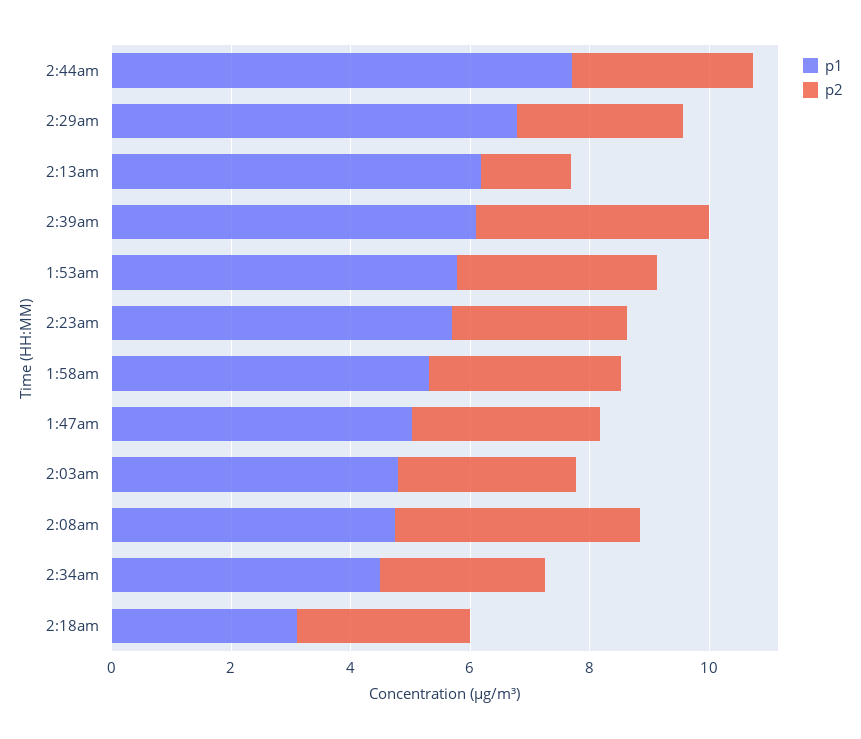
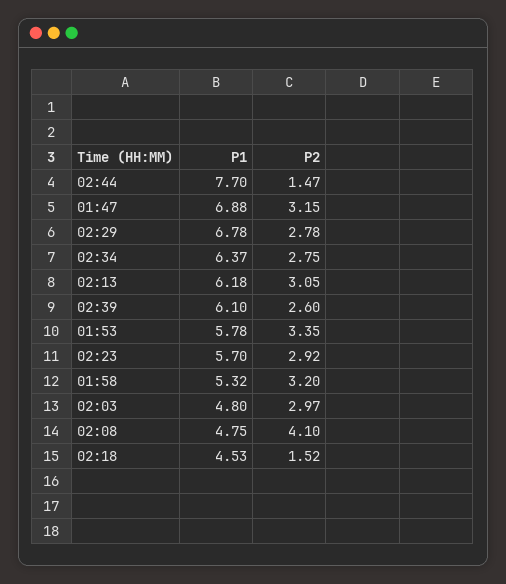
p2, 2:44am: 3 -> 1.47
p2, 2:13am: 1.5 -> 3.05
p2, 2:39am: 4 -> 2.6
p1, 1:47am: 5 -> 6.88
p1, 2:34am: 4.5 -> 6.37
p1, 2:18am: 3 -> 4.53
p2, 2:18am: 3 -> 1.52

